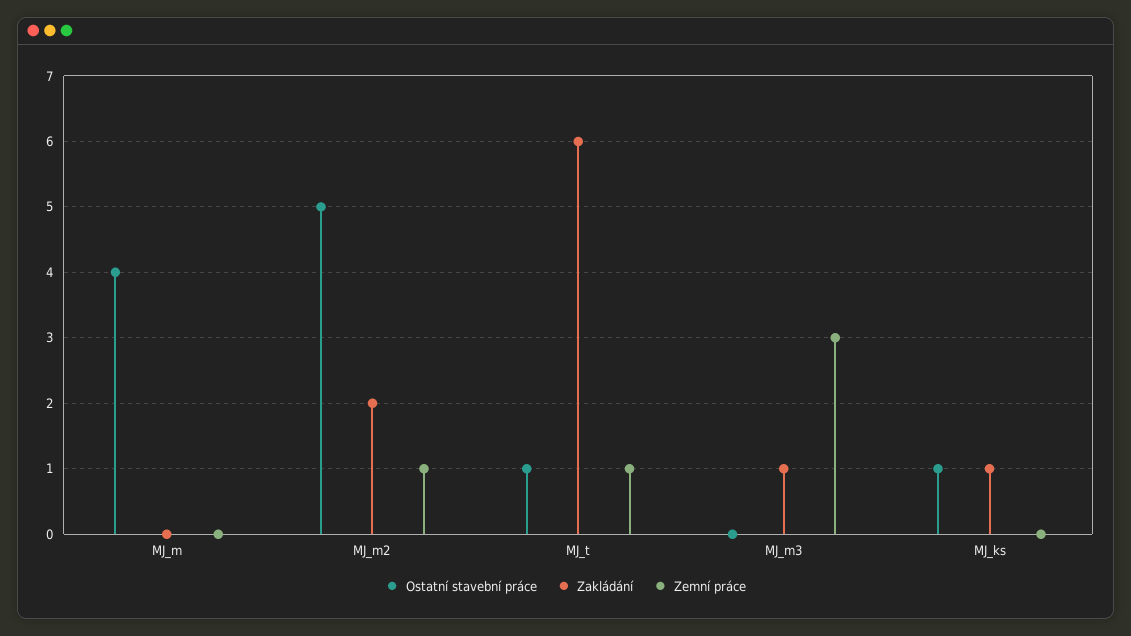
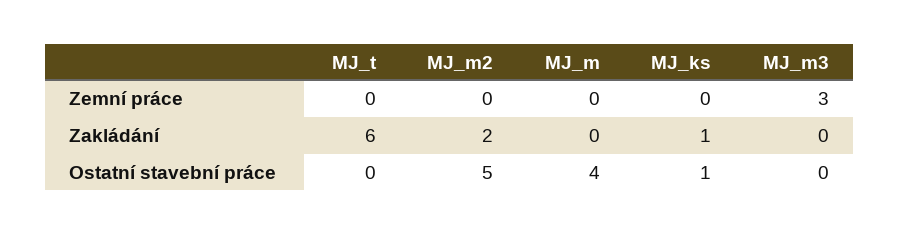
Zemní práce, MJ_m2: 1 -> 0
Ostatní stavební práce, MJ_t: 1 -> 0
Zemní práce, MJ_t: 1 -> 0
Zakládání, MJ_m3: 1 -> 0

